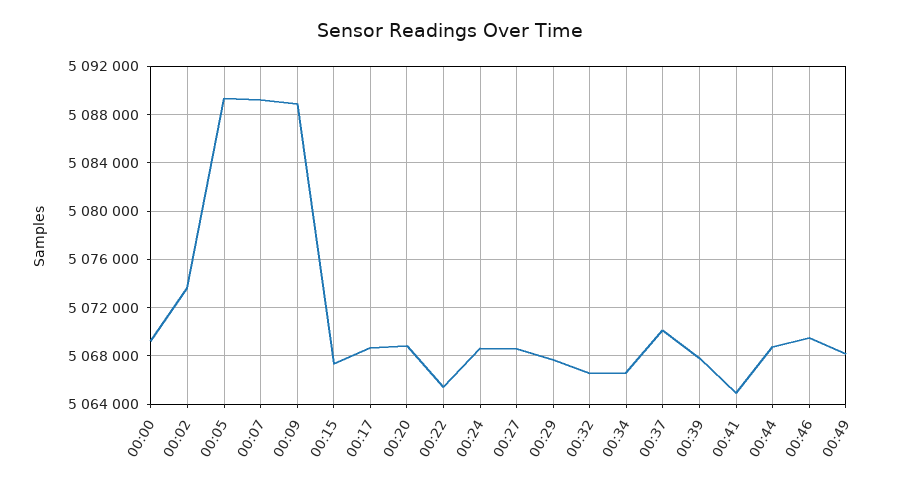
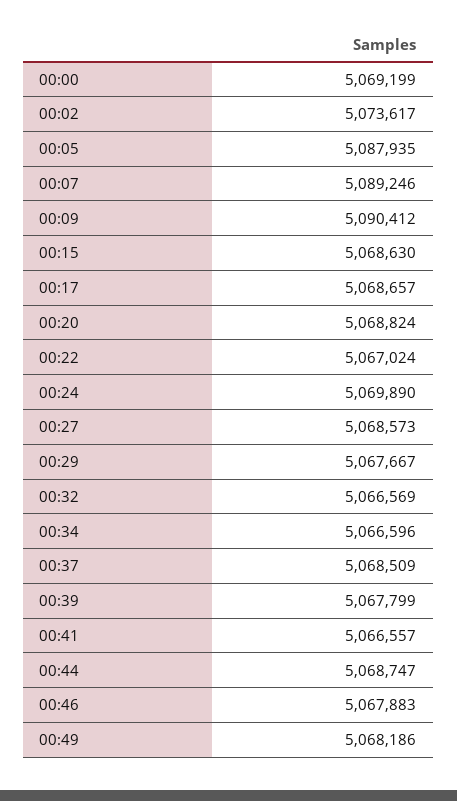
00:05: 5089500 -> 5087935
00:09: 5089000 -> 5090412
00:15: 5067500 -> 5068630
00:22: 5065500 -> 5067024
00:24: 5068500 -> 5069890
00:37: 5070000 -> 5068509
00:41: 5065000 -> 5066557
00:46: 5069500 -> 5067883

